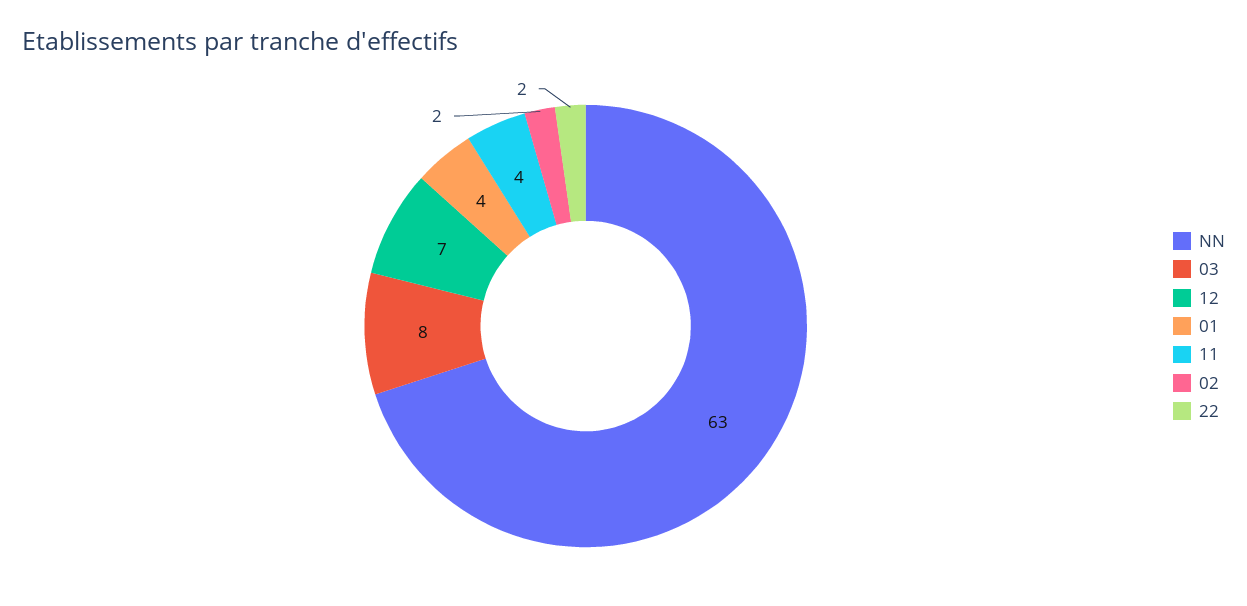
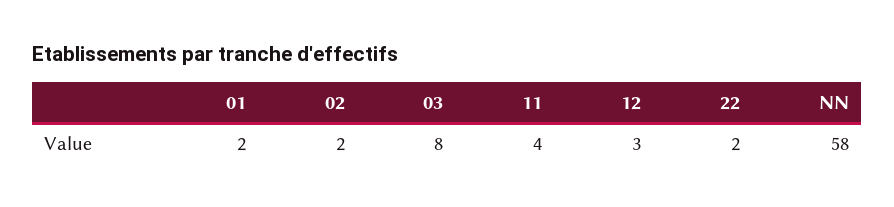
NN: 63 -> 58
12: 7 -> 3
01: 4 -> 2

